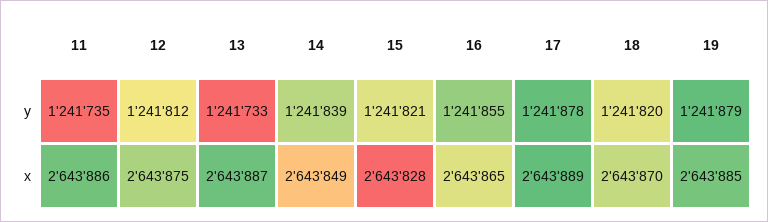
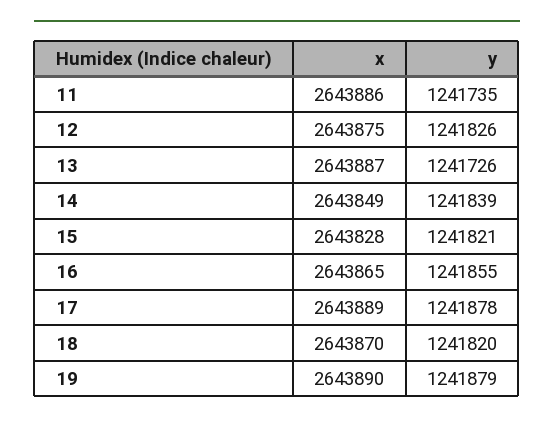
12, y: 1241812 -> 1241826
13, y: 1241733 -> 1241726
19, x: 2643885 -> 2643890

